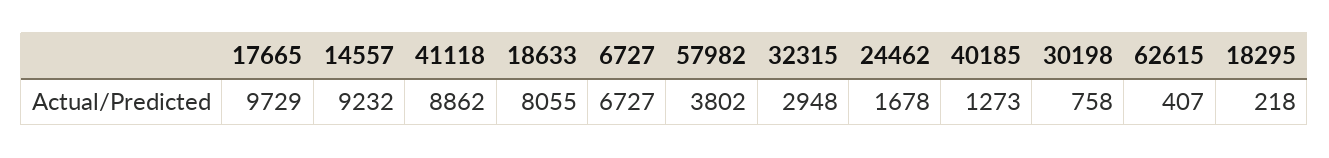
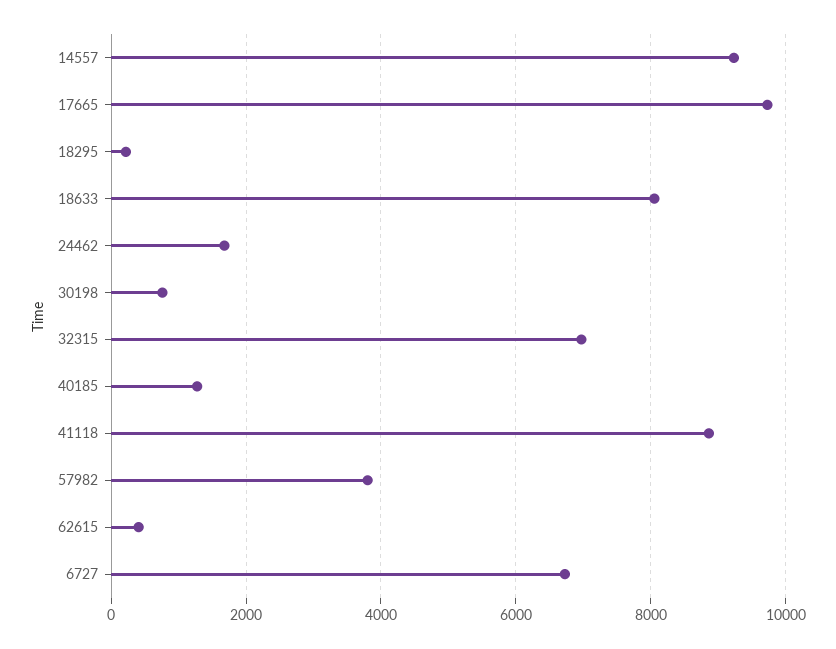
32315: 2948 -> 7000

